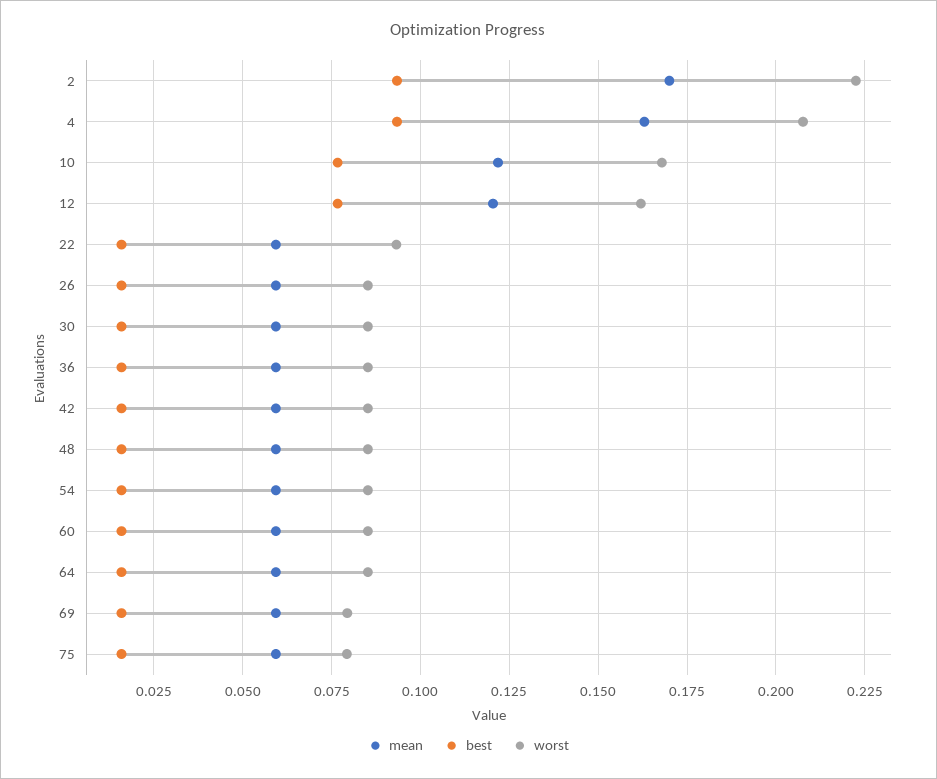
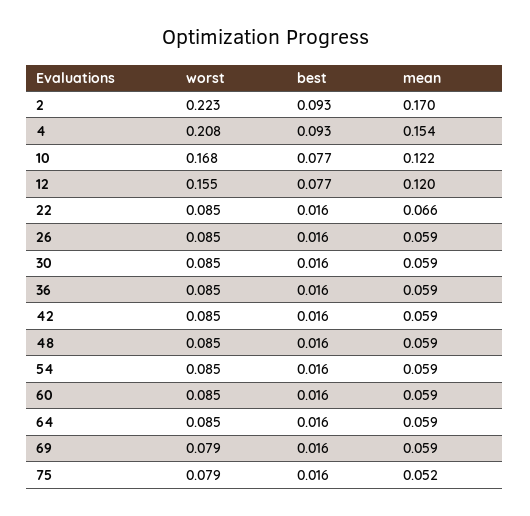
mean, 4: 0.1625 -> 0.154
worst, 12: 0.1625 -> 0.155
mean, 22: 0.06 -> 0.066
worst, 22: 0.0925 -> 0.085
mean, 75: 0.06 -> 0.052

